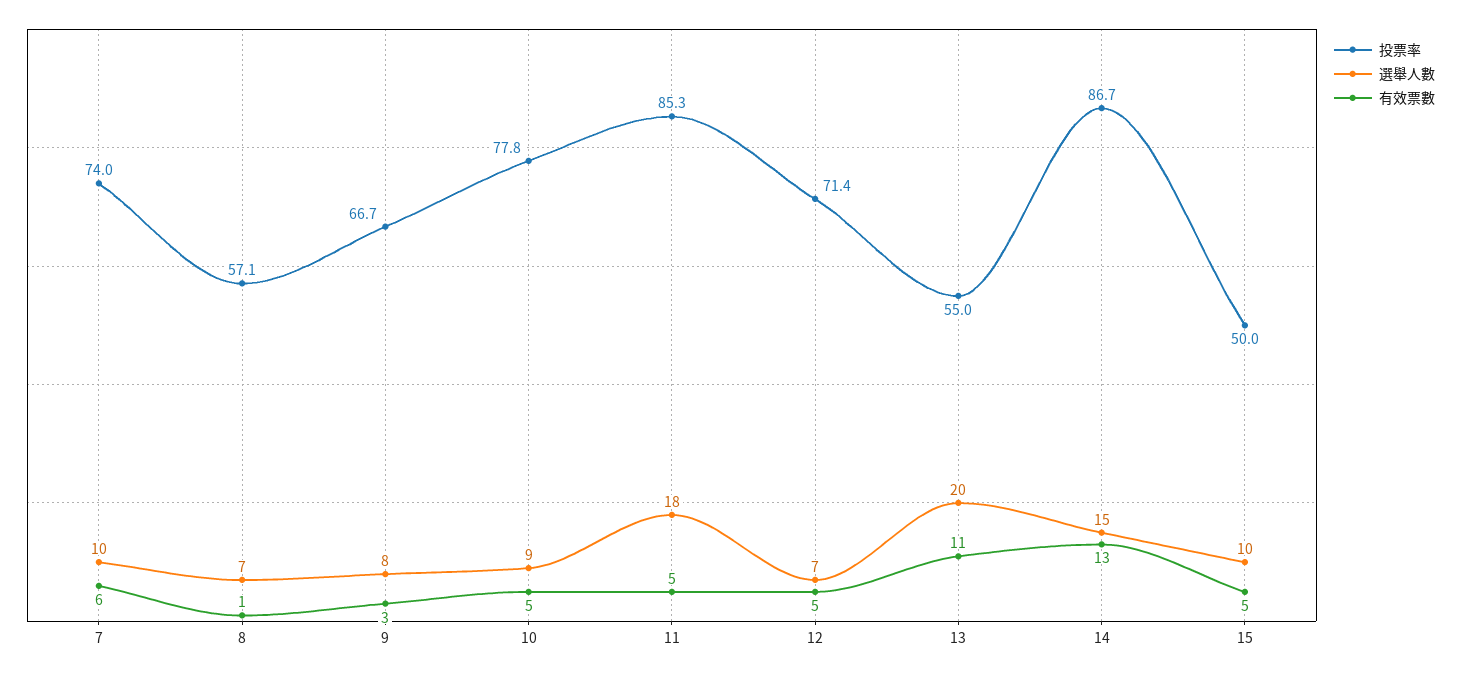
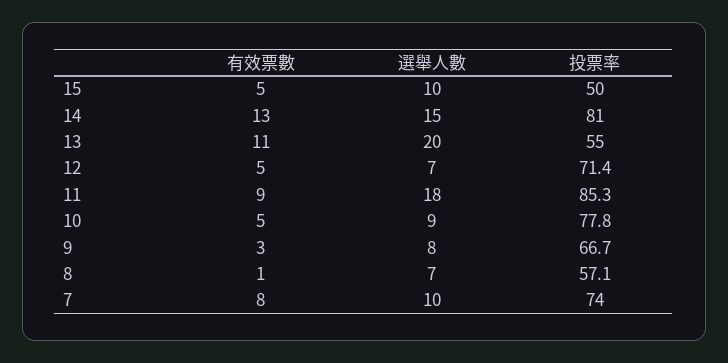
有效票數, 7: 6 -> 8
有效票數, 11: 5 -> 9
投票率, 14: 86.7 -> 81

